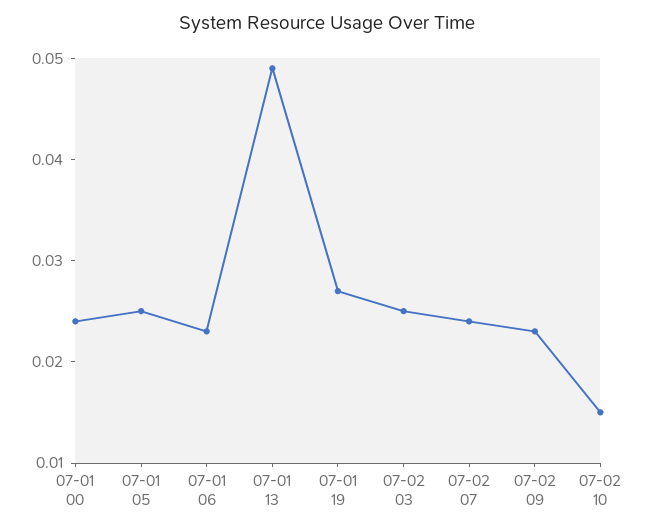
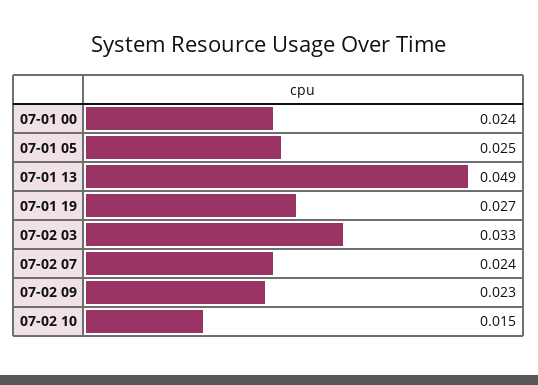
07-01 06: 0.023 -> none
07-02 03: 0.025 -> 0.033

